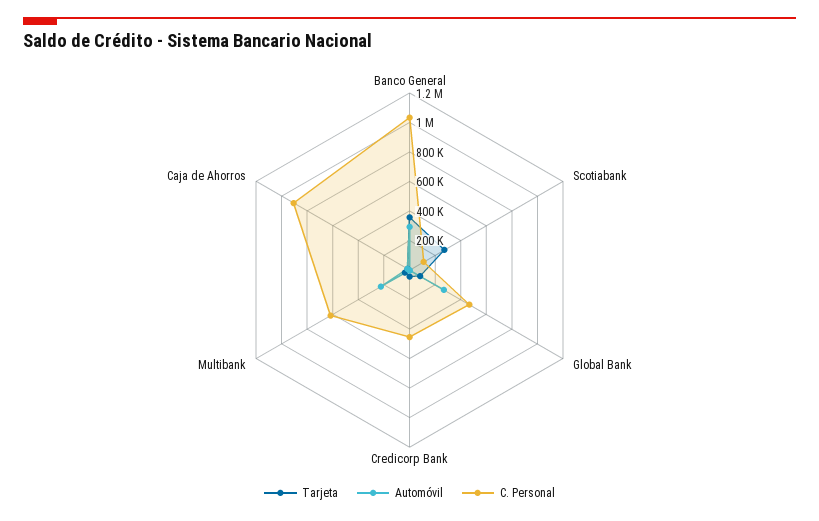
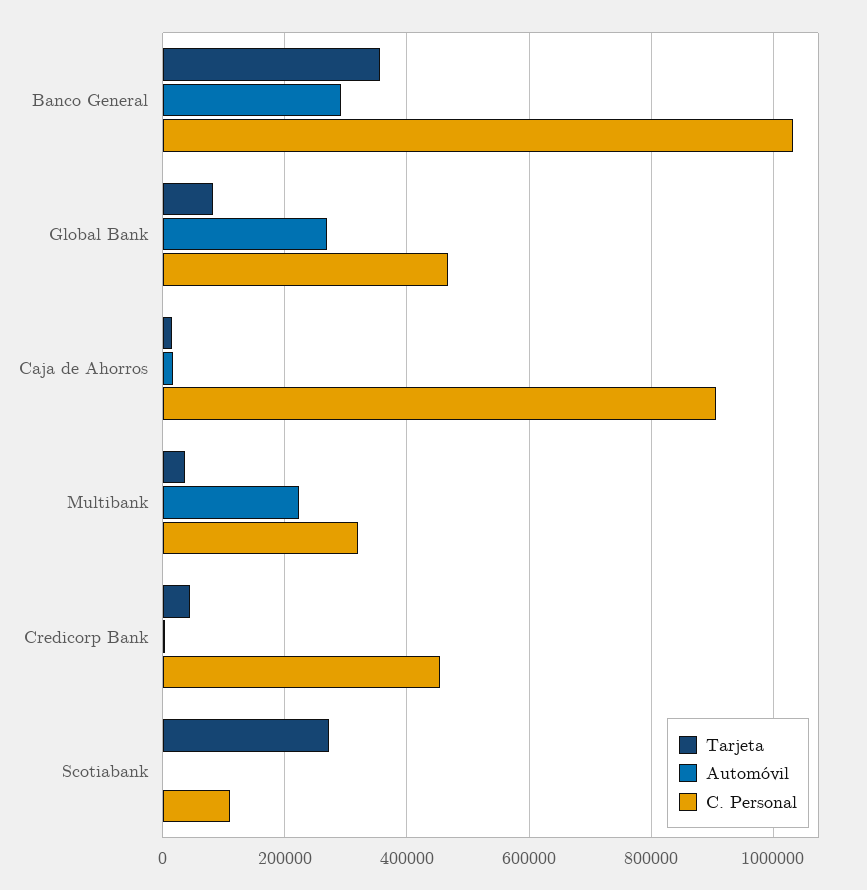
C. Personal, Multibank: 600000 -> 320000

